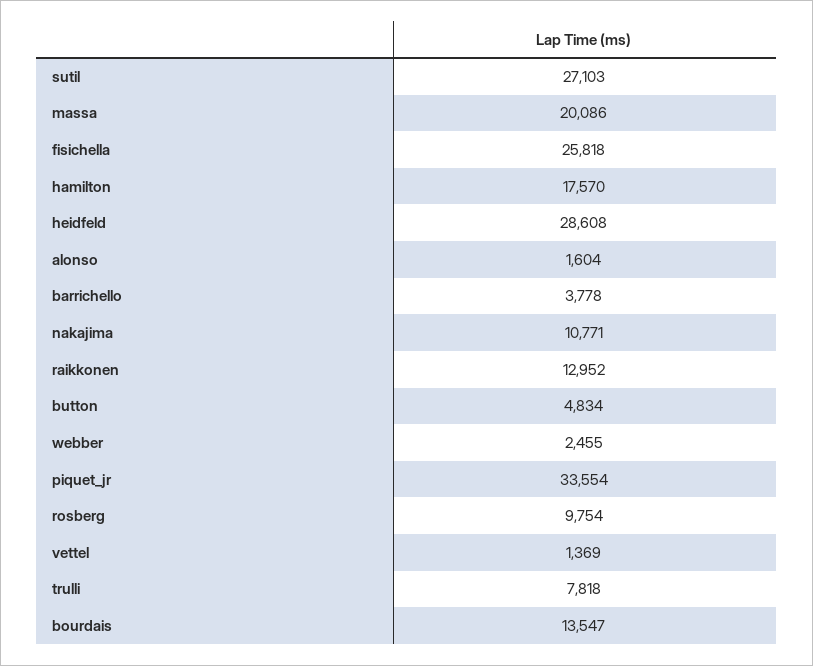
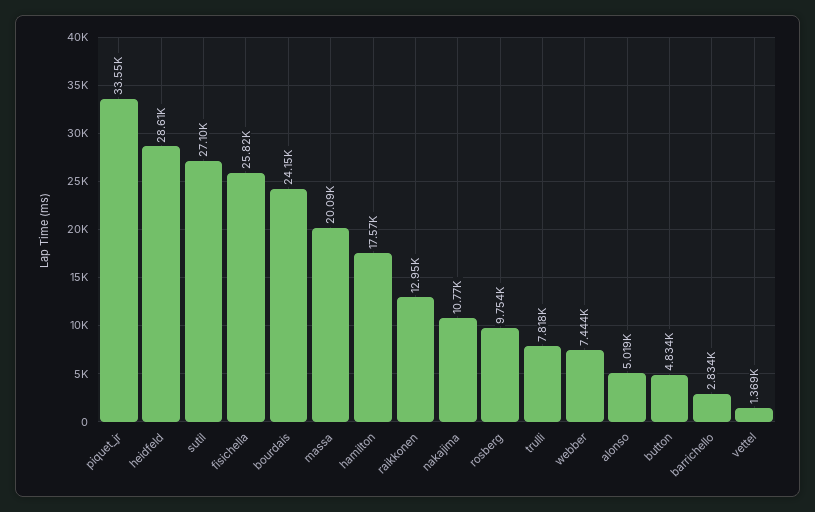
alonso: 1604 -> 5019
barrichello: 3778 -> 2834
webber: 2455 -> 7444
bourdais: 13547 -> 24150

